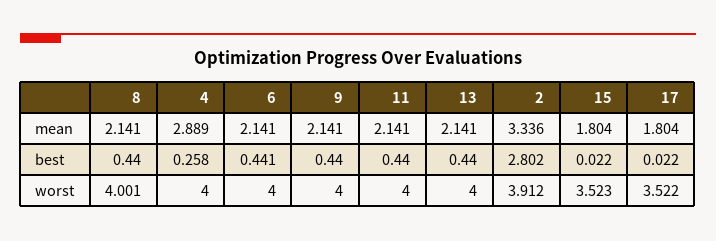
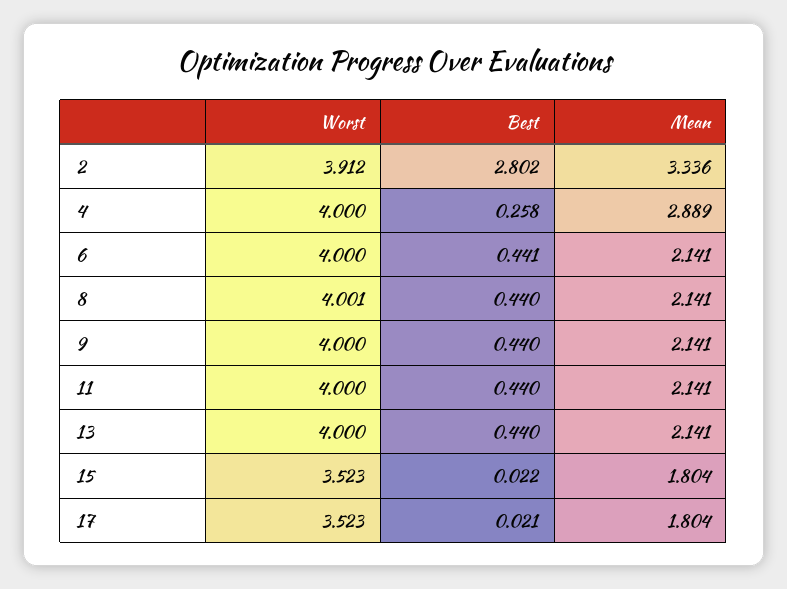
17, best: 0.022 -> 0.021
17, worst: 3.522 -> 3.523

